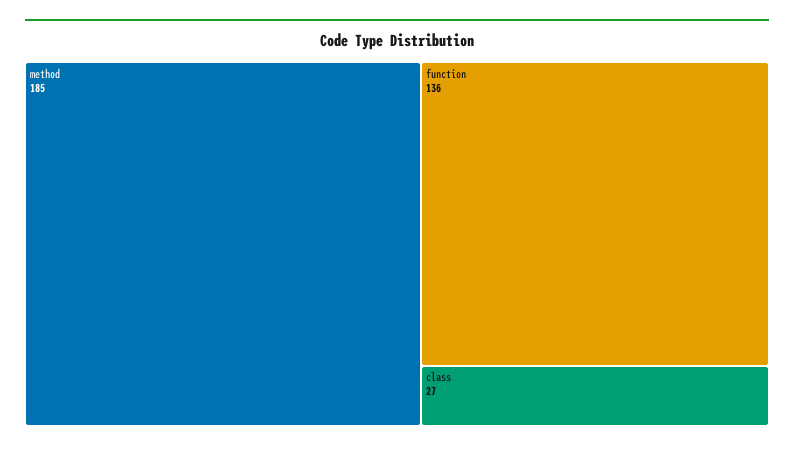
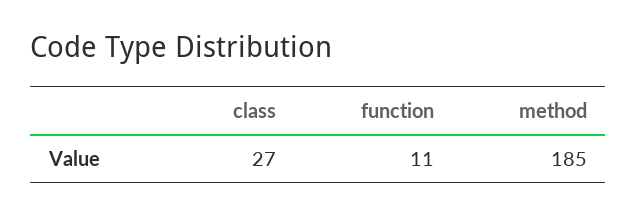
function: 136 -> 11

